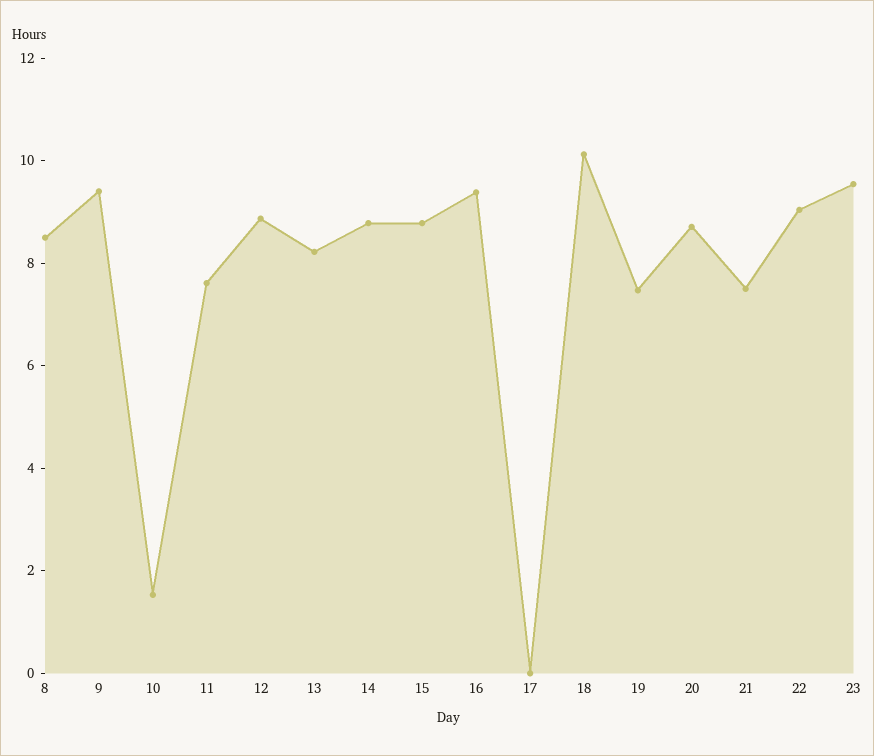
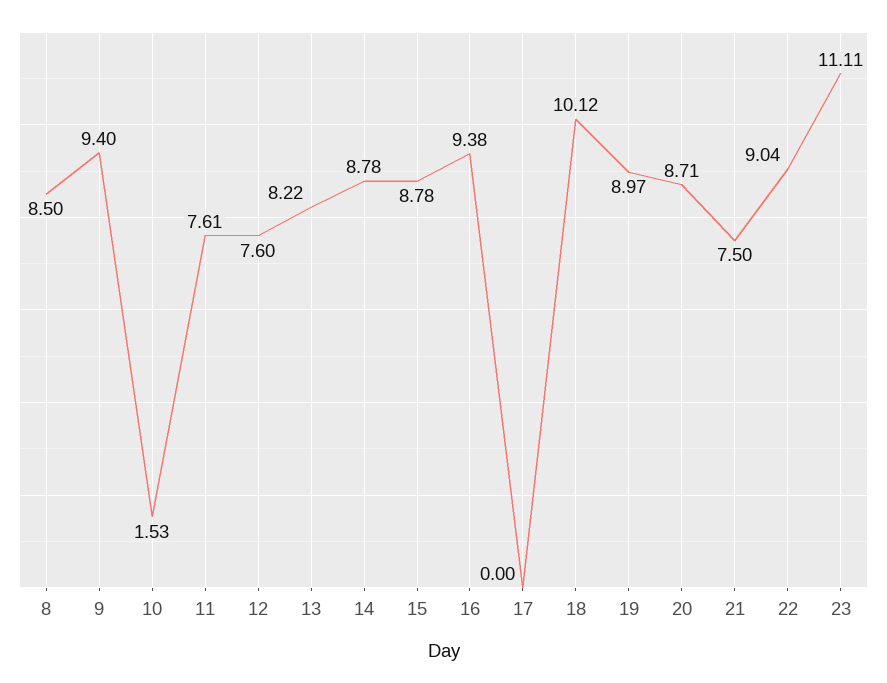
12: 9 -> 7.6
19: 7.5 -> 8.97
23: 9.5 -> 11.11

